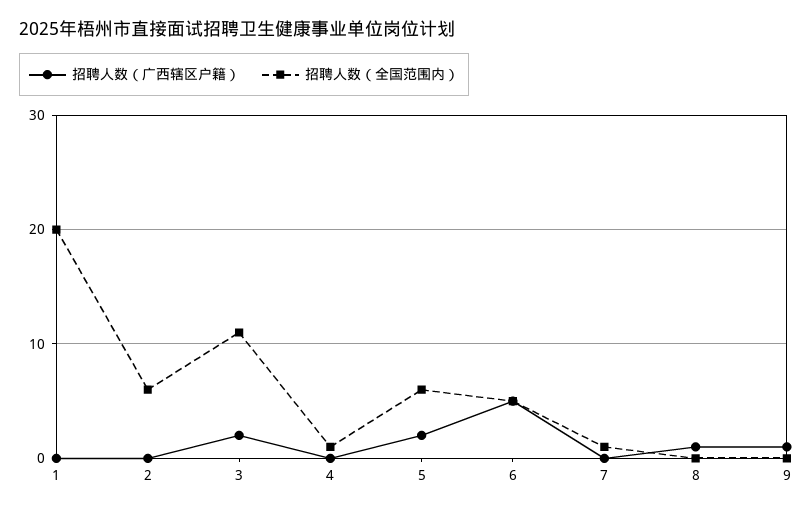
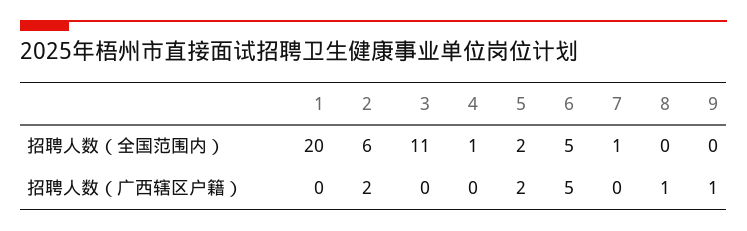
招聘人数（广西辖区户籍）, 2: 0 -> 2
招聘人数（广西辖区户籍）, 3: 2 -> 0
招聘人数（全国范围内）, 5: 6 -> 2

